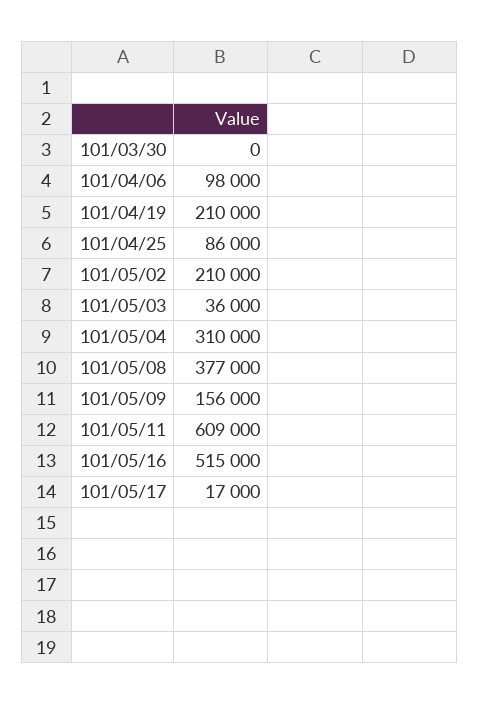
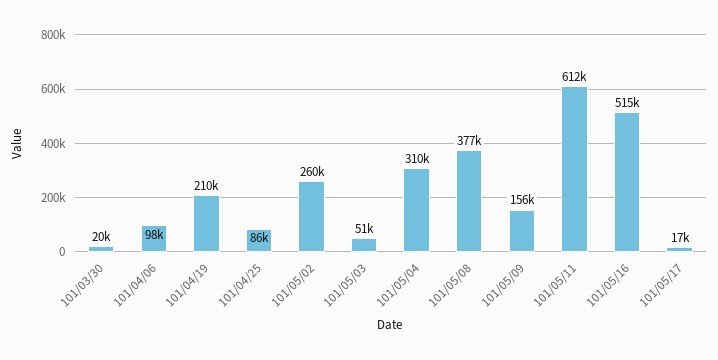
101/03/30: 0 -> 20000
101/05/02: 210000 -> 260000
101/05/03: 36000 -> 51000
101/05/11: 609000 -> 612000

